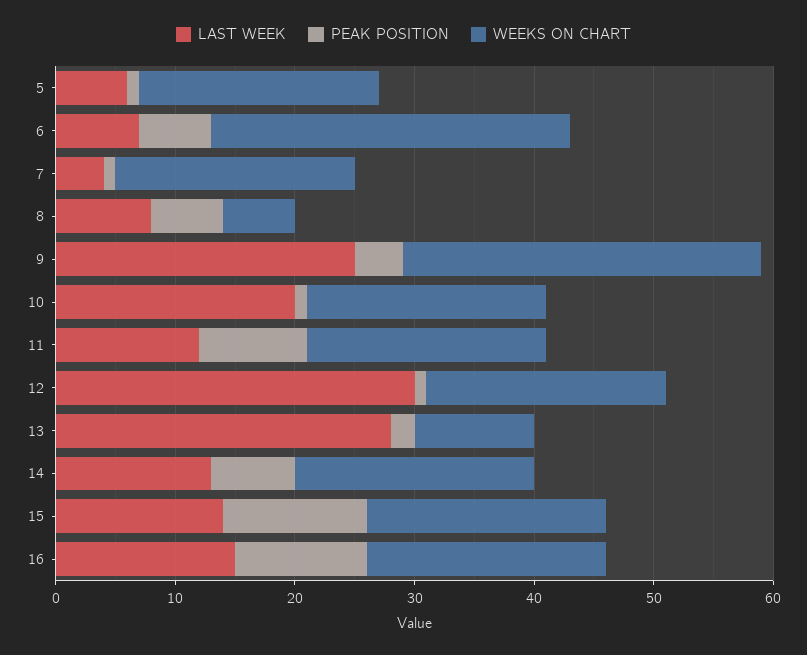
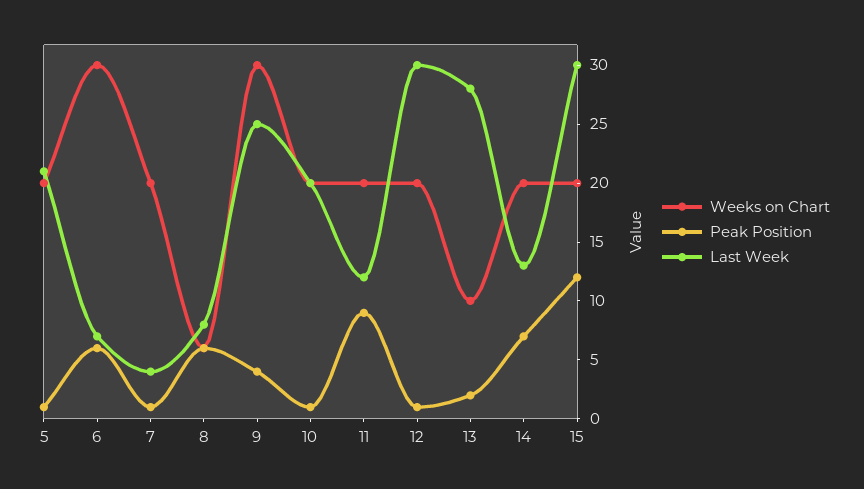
LAST WEEK, 5: 6 -> 21
LAST WEEK, 15: 14 -> 30
LAST WEEK, 16: 15 -> none
PEAK POSITION, 16: 11 -> none
WEEKS ON CHART, 16: 20 -> none

